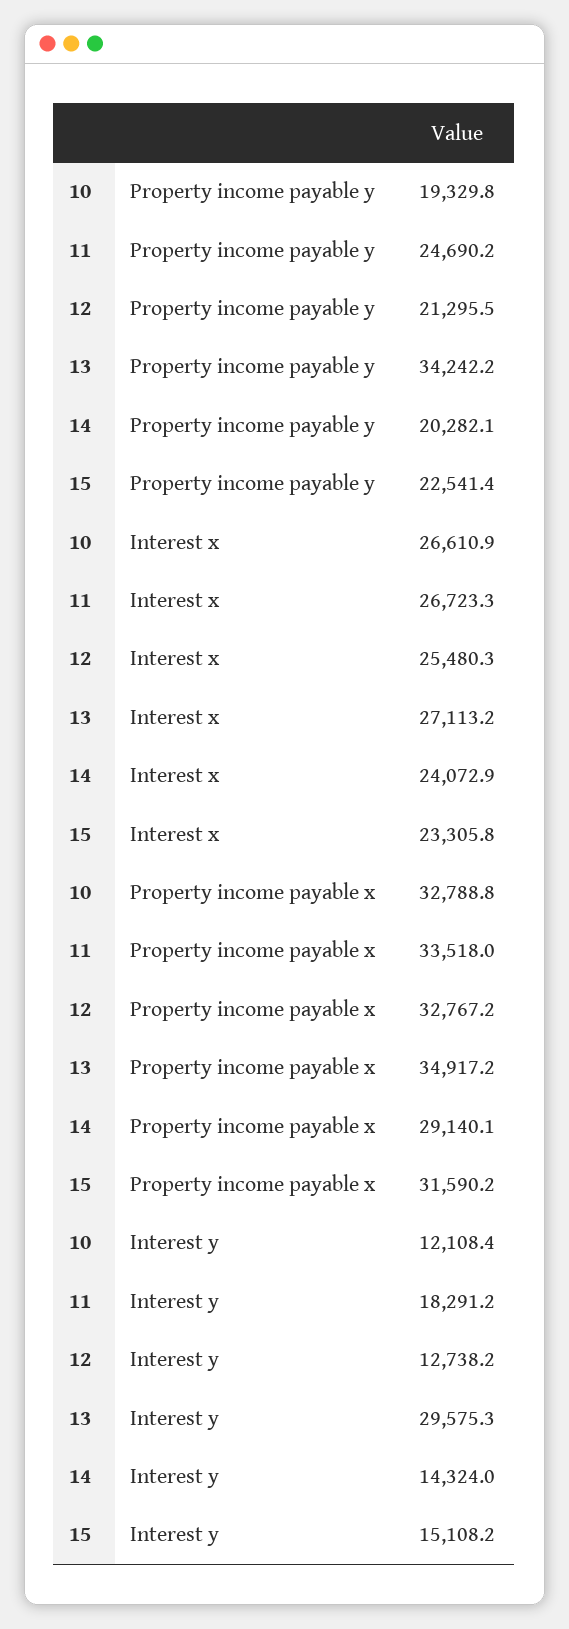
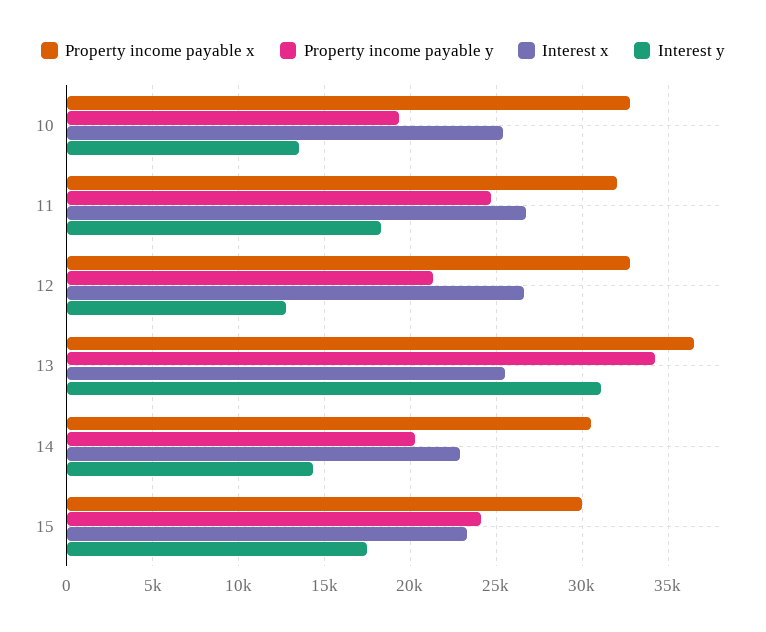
Property income payable y, 15: 22541.4 -> 24000
Interest x, 10: 26610.9 -> 25500
Interest x, 12: 25480.3 -> 26500
Interest x, 13: 27113.2 -> 25500
Interest x, 14: 24072.9 -> 23000
Property income payable x, 11: 33518 -> 32000
Property income payable x, 13: 34917.2 -> 36500
Property income payable x, 14: 29140.1 -> 30500
Property income payable x, 15: 31590.2 -> 30000
Interest y, 10: 12108.4 -> 13500
Interest y, 13: 29575.3 -> 31000
Interest y, 15: 15108.2 -> 17500

